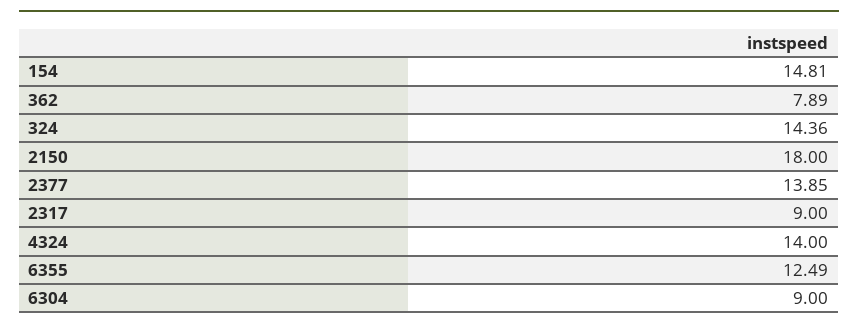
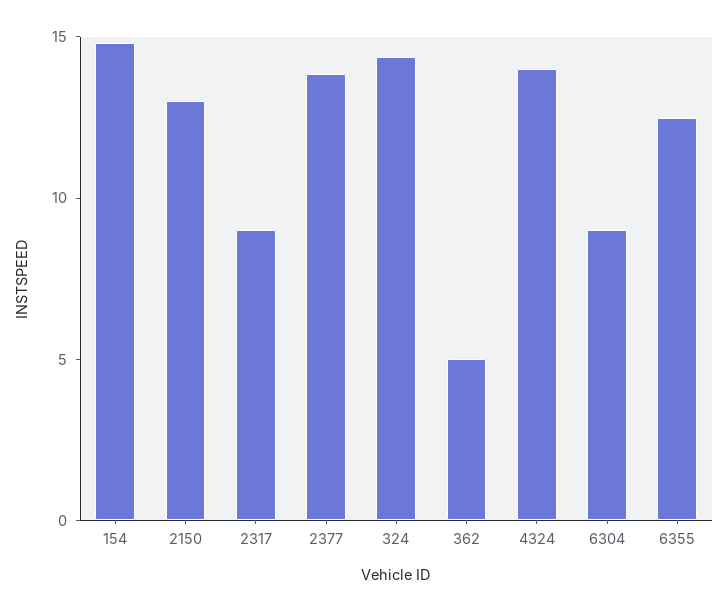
362: 7.89 -> 5
2150: 18 -> 13

